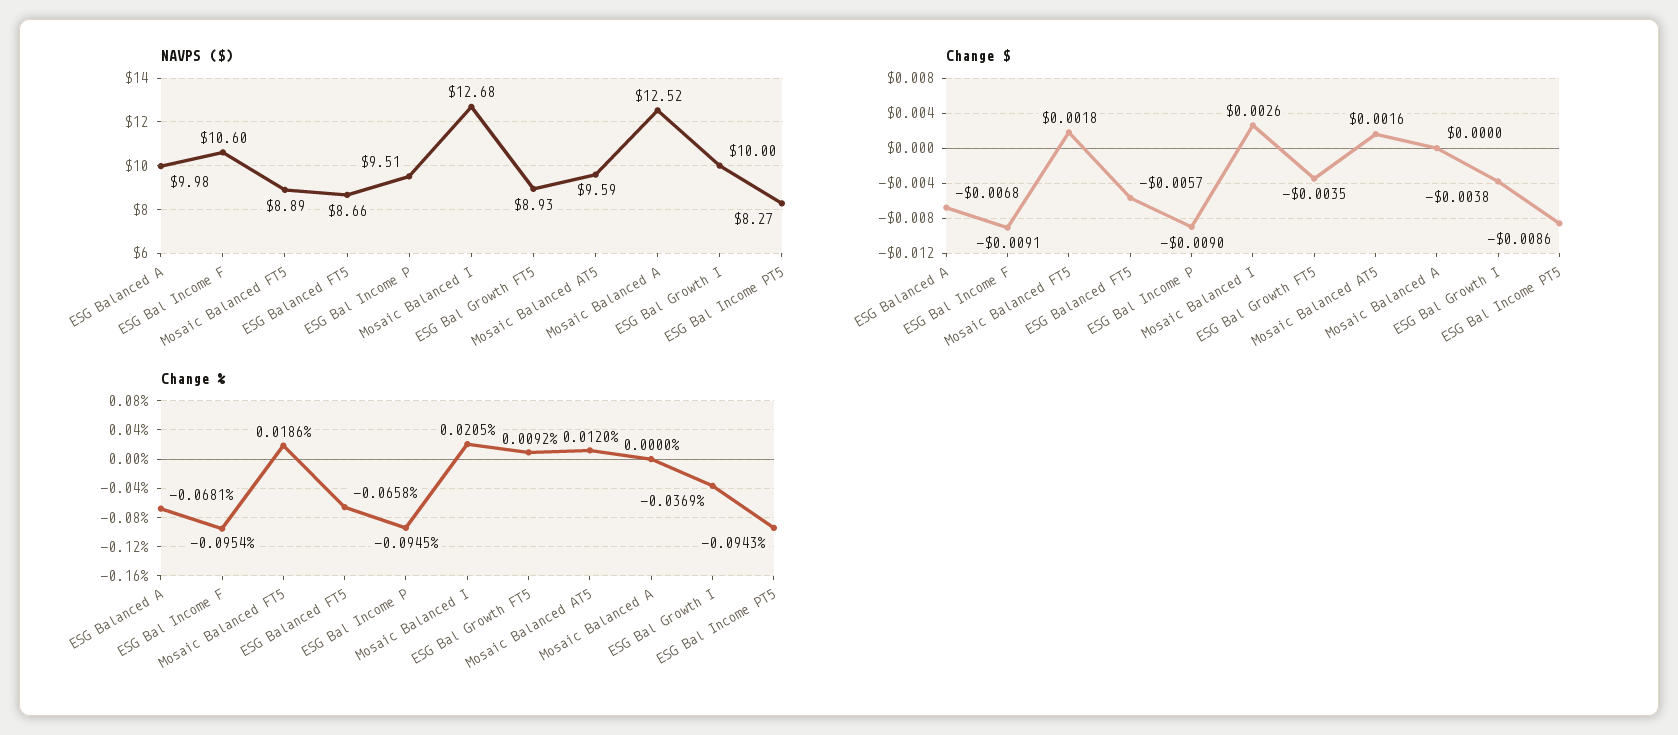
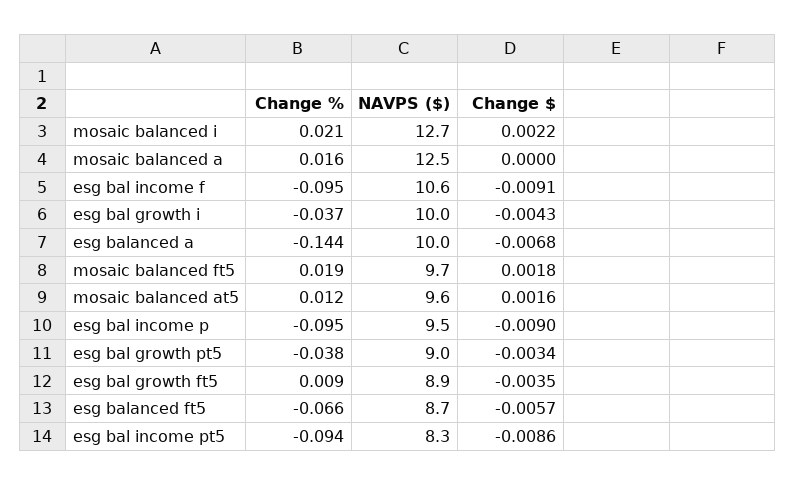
NAVPS ($), Mosaic Balanced FT5: 8.89 -> 9.7
Change $, Mosaic Balanced I: 0.0026 -> 0.0022
Change $, ESG Bal Growth I: -0.0038 -> -0.0043
Change %, ESG Balanced A: -0.0681 -> -0.144
Change %, Mosaic Balanced A: 0 -> 0.016
Change %, esg bal growth pt5: none -> -0.038
NAVPS ($), esg bal growth pt5: none -> 9
Change $, esg bal growth pt5: none -> -0.0034

